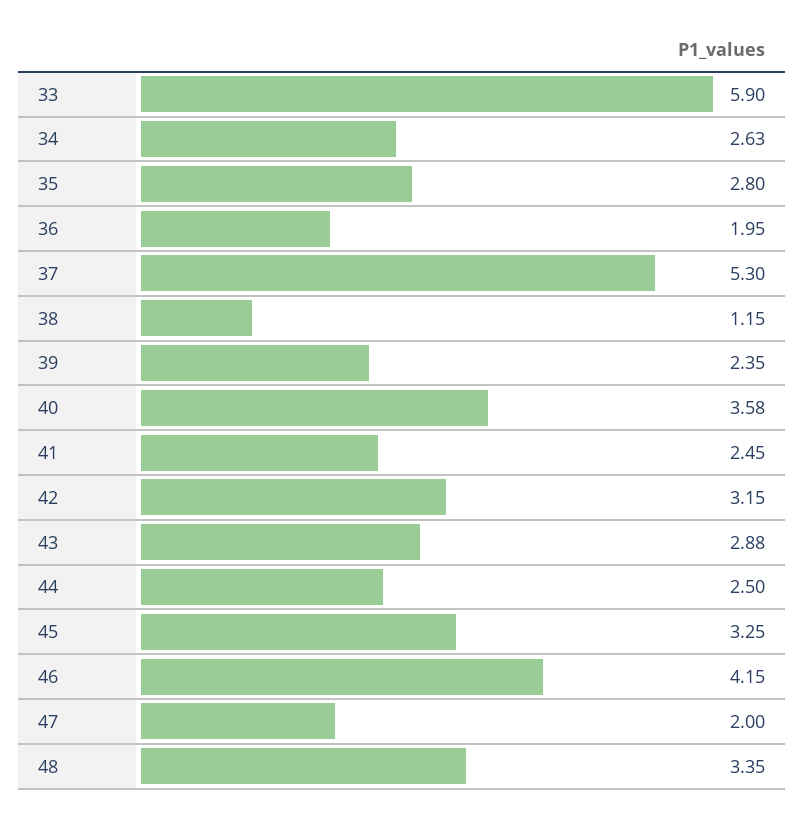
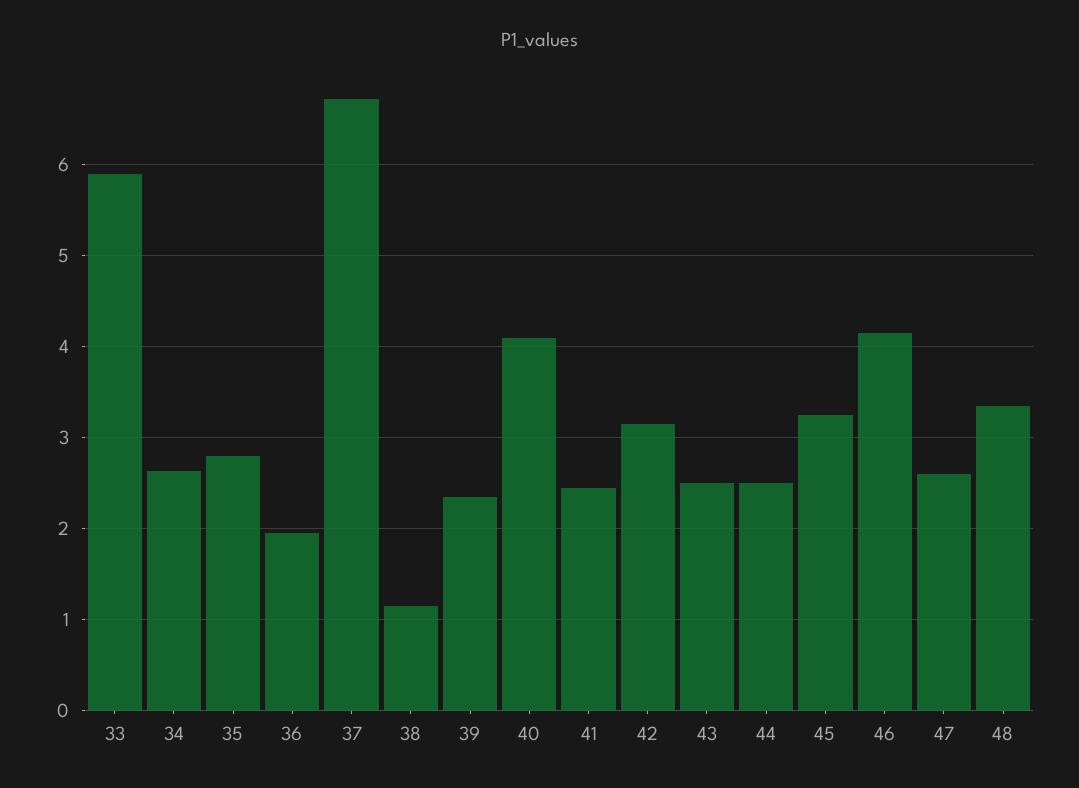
37: 5.3 -> 6.7
40: 3.58 -> 4.1
43: 2.88 -> 2.5
47: 2 -> 2.6

